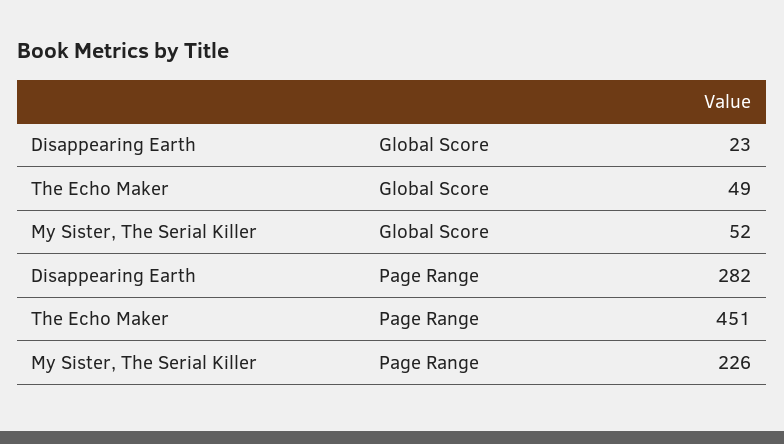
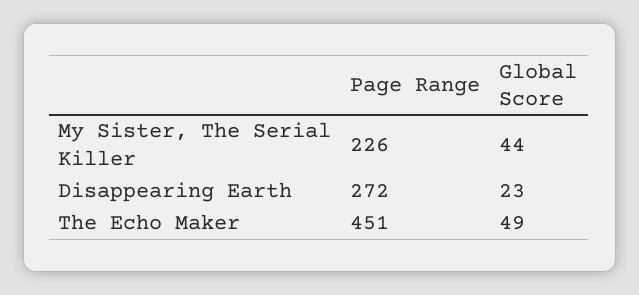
My Sister, The Serial Killer, Global Score: 52 -> 44
Disappearing Earth, Page Range: 282 -> 272

